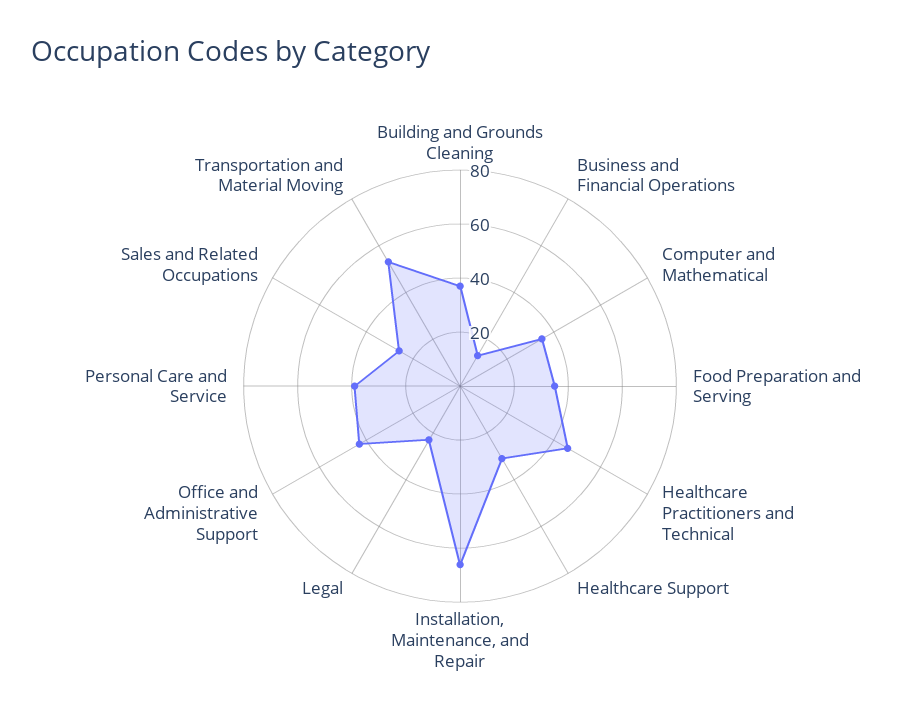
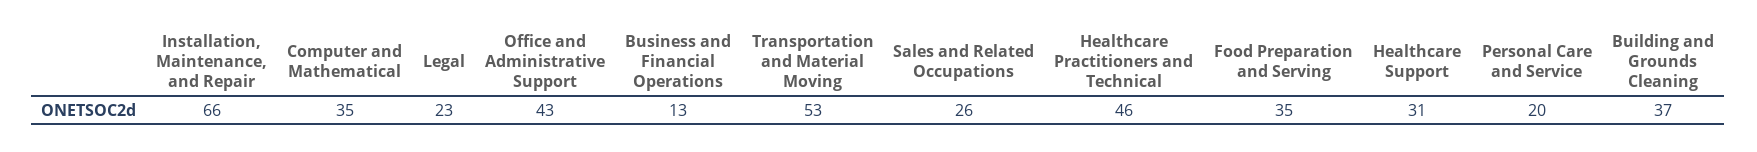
Personal Care and Service: 40 -> 20

